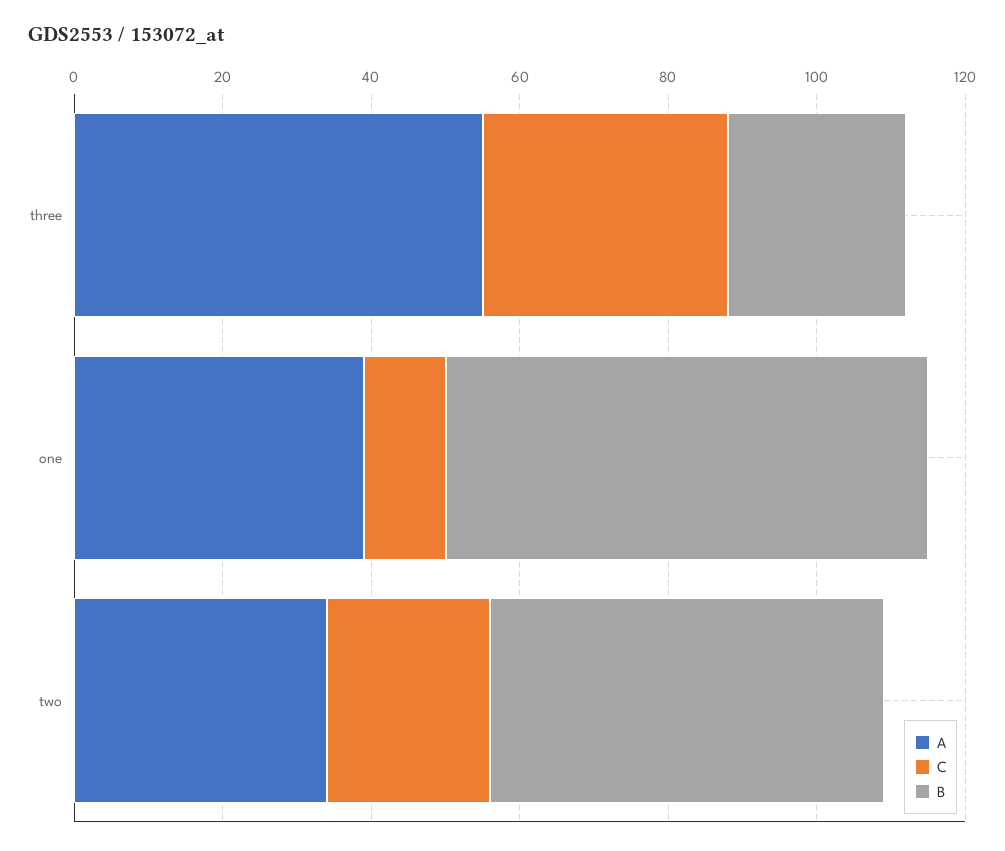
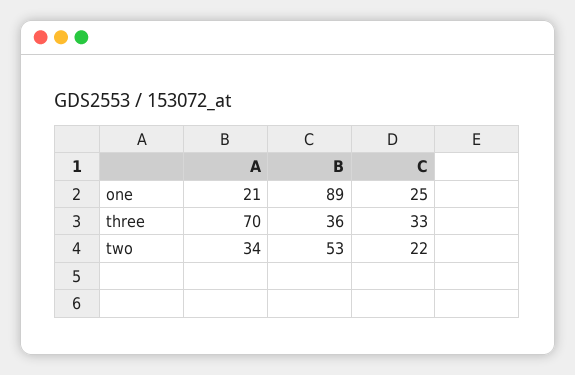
A, three: 55 -> 70
B, three: 25 -> 36
A, one: 40 -> 21
C, one: 10 -> 25
B, one: 65 -> 89

